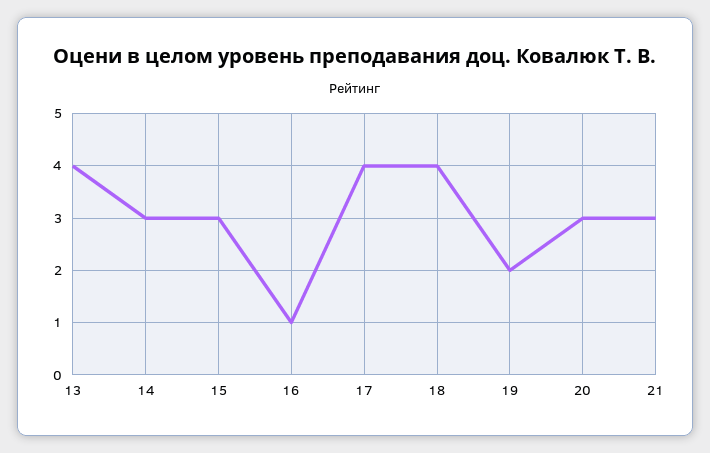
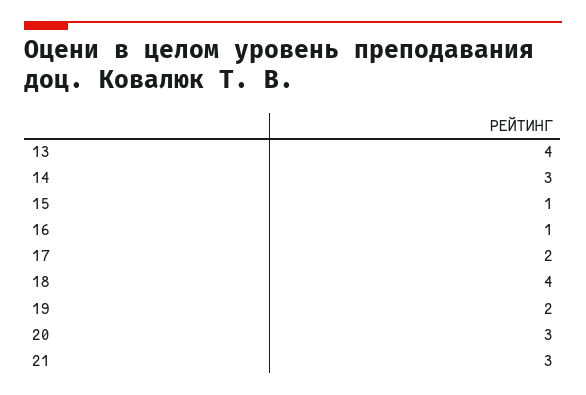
15: 3 -> 1
17: 4 -> 2

